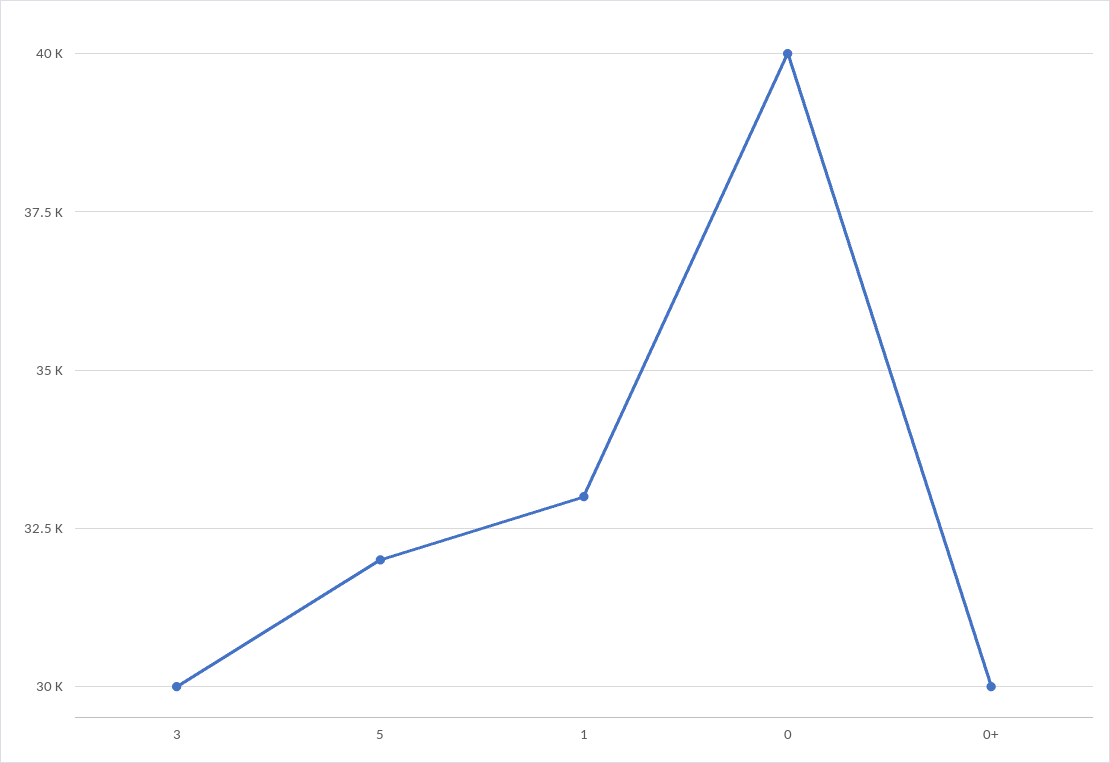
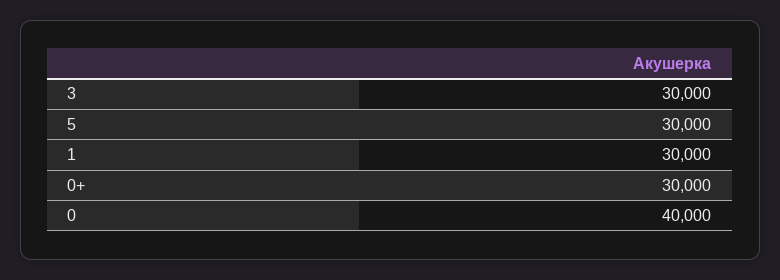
5: 32000 -> 30000
1: 33000 -> 30000

